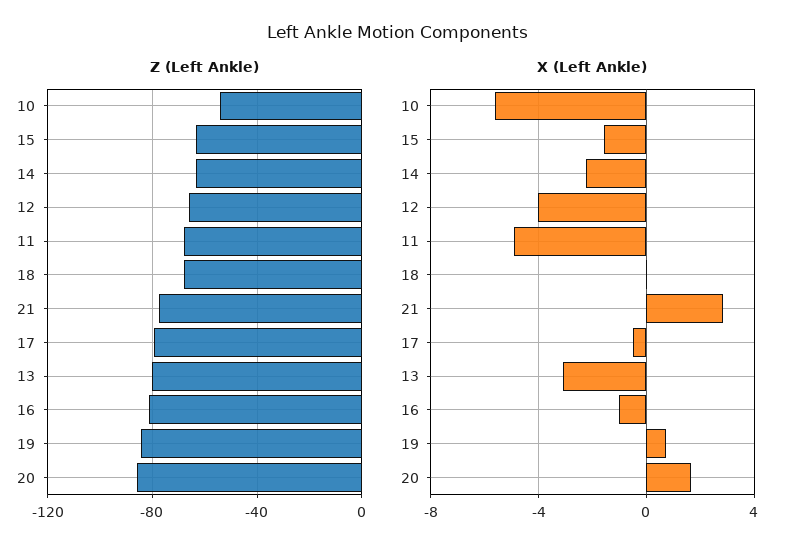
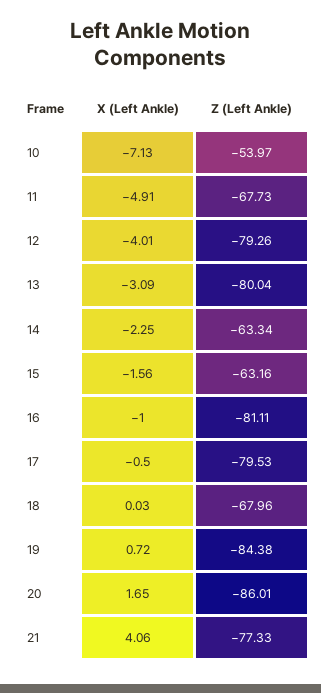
Z (Left Ankle), 12: -65 -> -79.26
X (Left Ankle), 10: -5.5 -> -7.13
X (Left Ankle), 21: 3 -> 4.06

